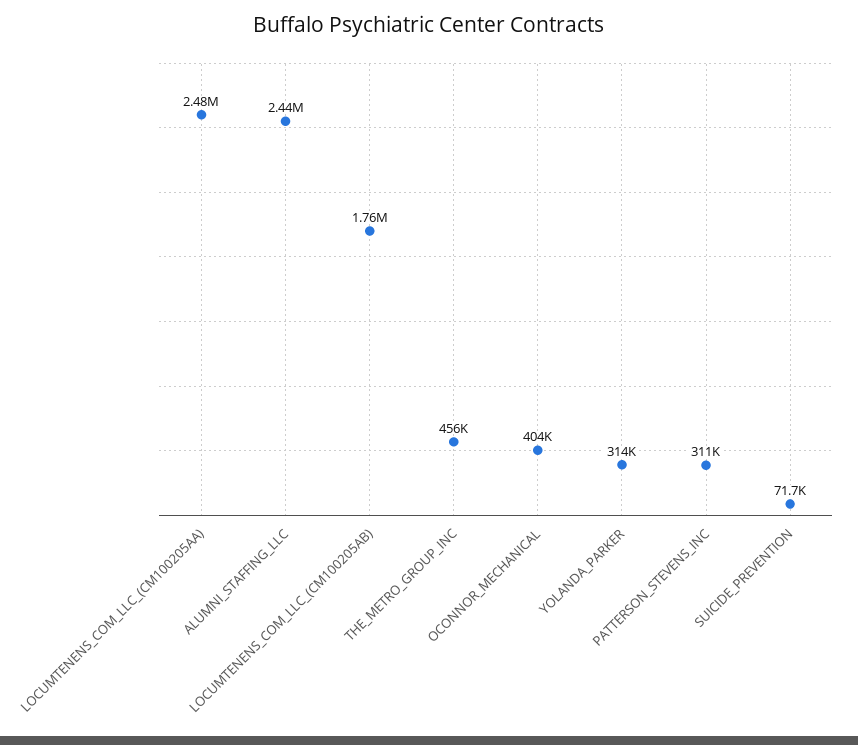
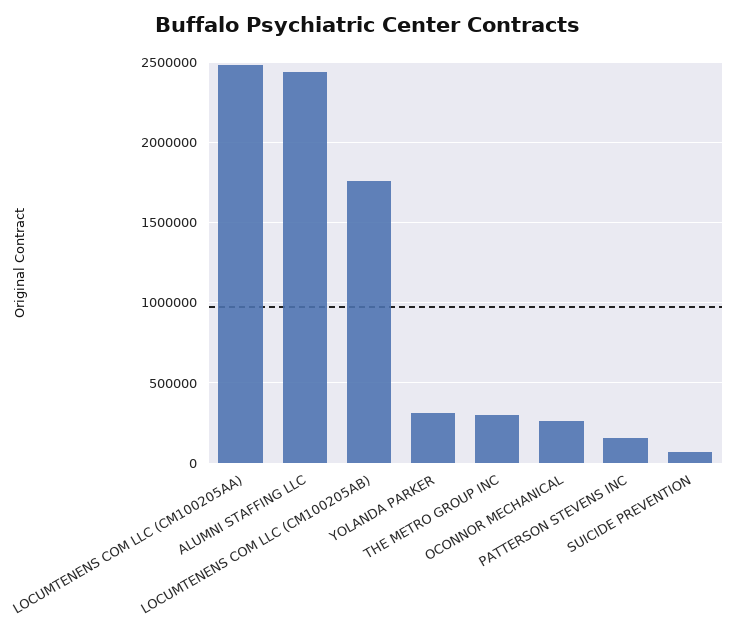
THE_METRO_GROUP_INC: 456000 -> 300000
OCONNOR_MECHANICAL: 404000 -> 250000
PATTERSON_STEVENS_INC: 311000 -> 150000

